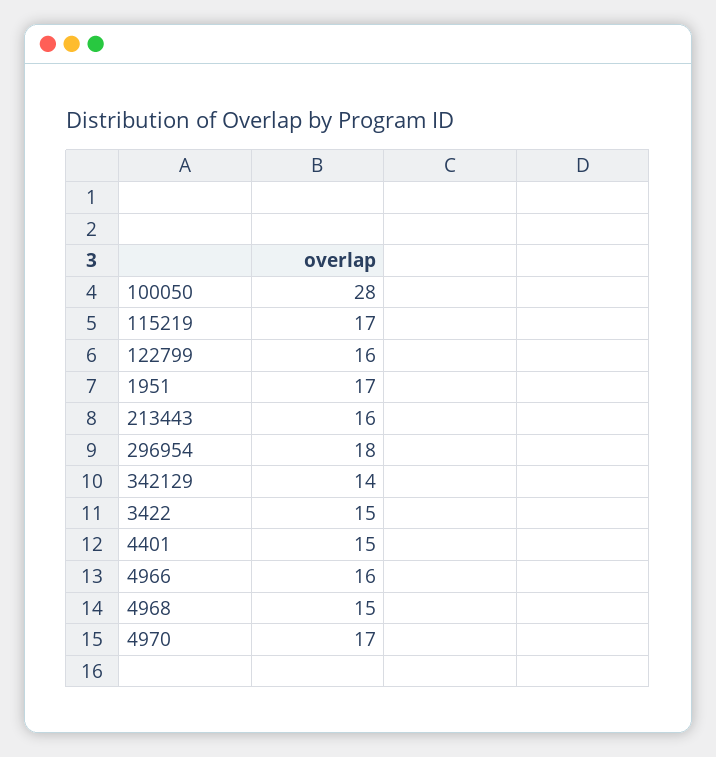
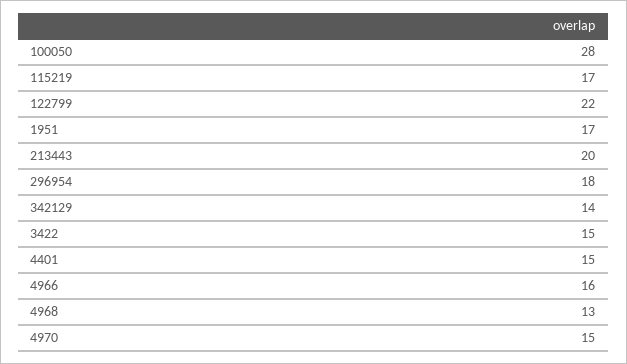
122799: 16 -> 22
213443: 16 -> 20
4968: 15 -> 13
4970: 17 -> 15

